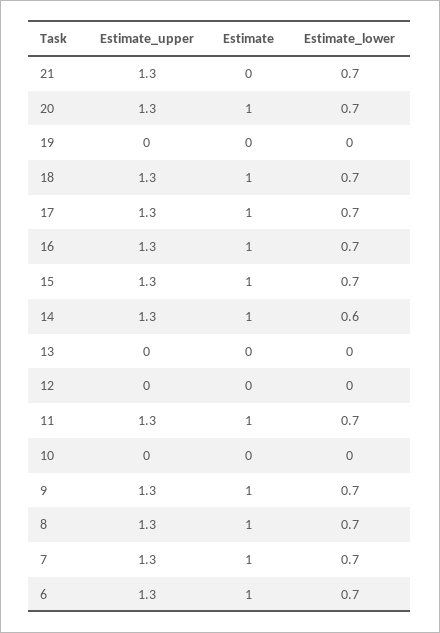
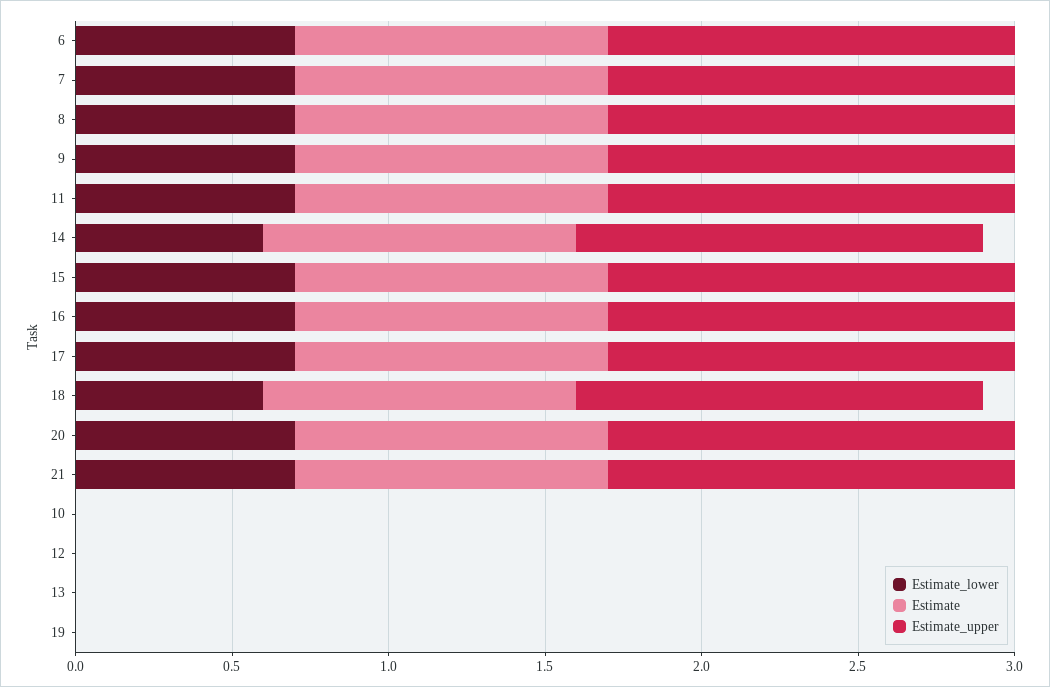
Estimate, 21: 0 -> 1
Estimate_lower, 18: 0.7 -> 0.6

